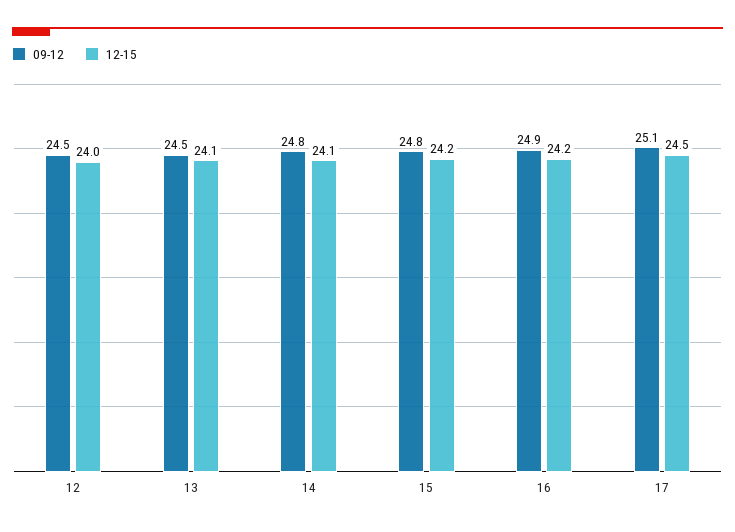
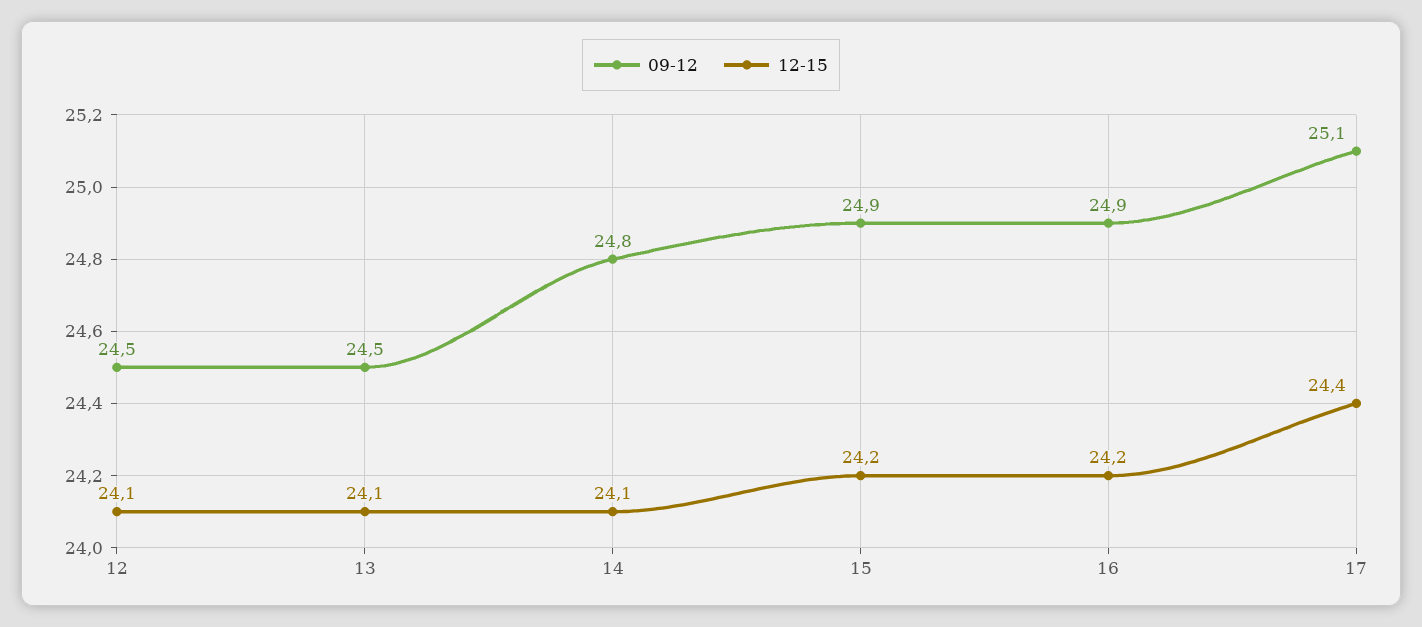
12-15, 12: 24 -> 24.1
09-12, 15: 24.8 -> 24.9
12-15, 17: 24.5 -> 24.4

